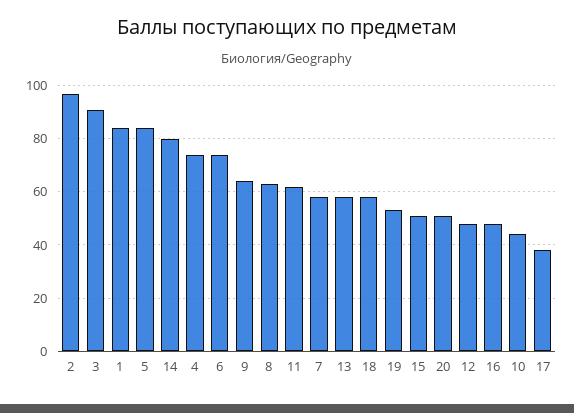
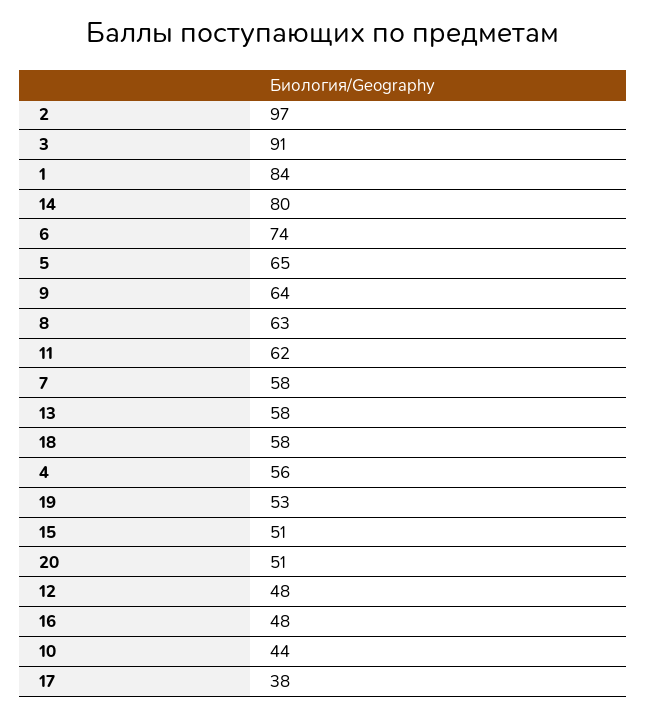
5: 85 -> 65
4: 75 -> 56

